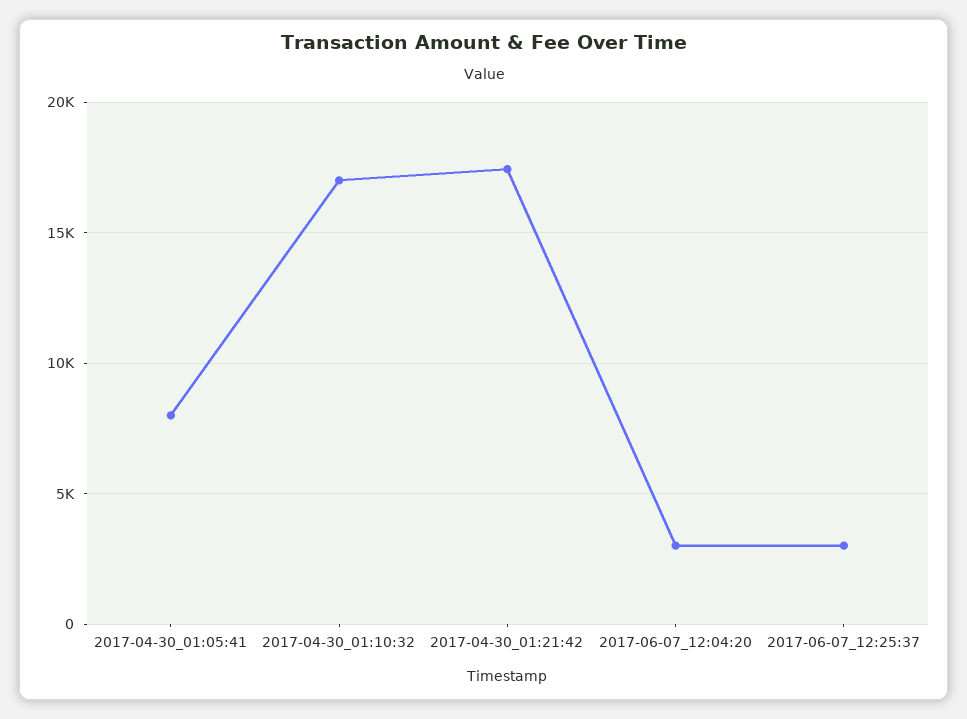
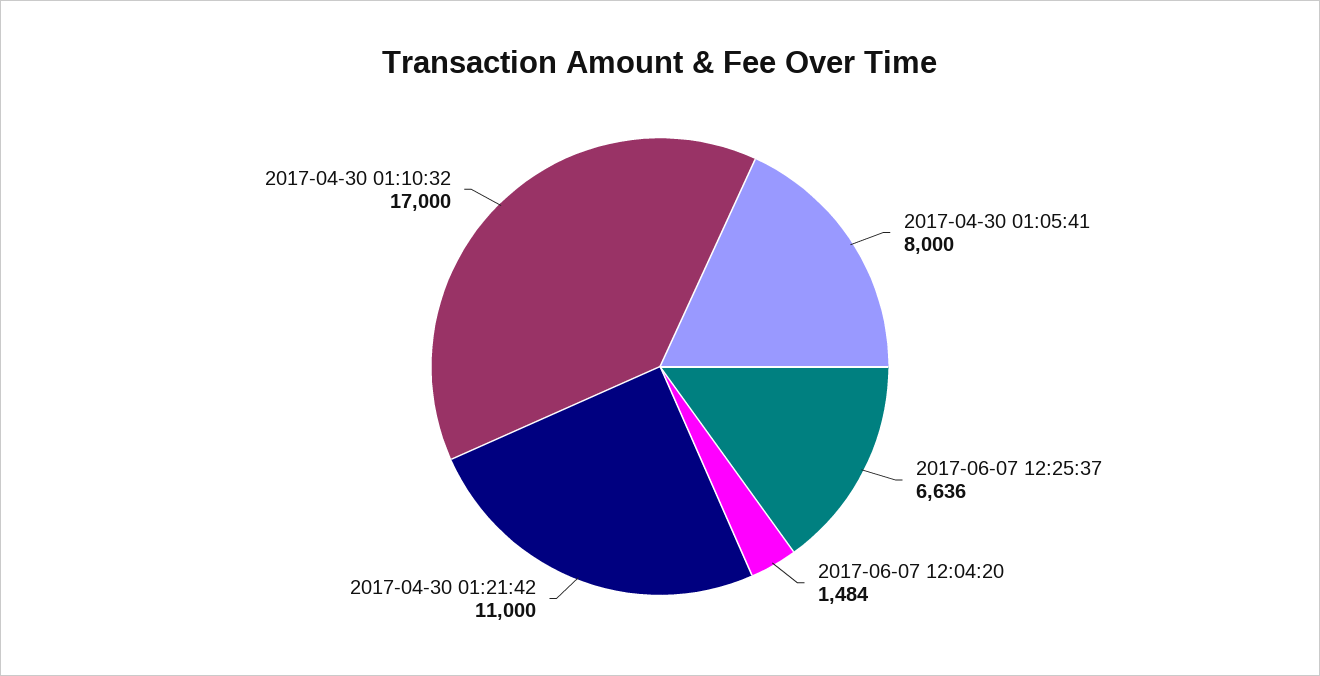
2017-04-30_01:21:42: 17500 -> 11000
2017-06-07_12:04:20: 3000 -> 1484
2017-06-07_12:25:37: 3000 -> 6636

